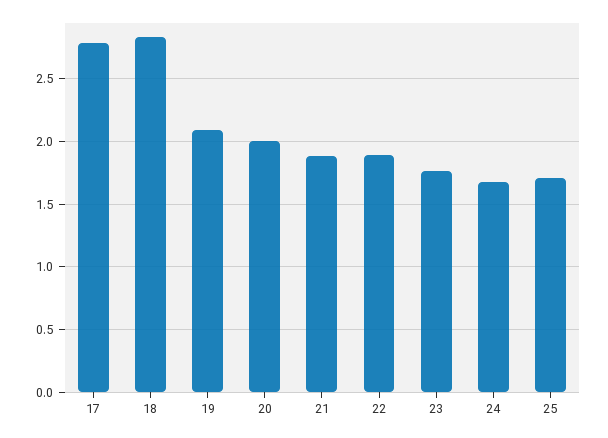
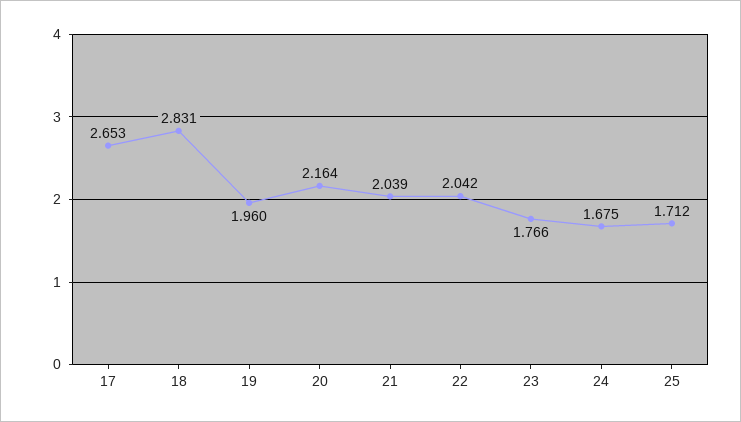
17: 2.8 -> 2.653
19: 2.1 -> 1.96
20: 2 -> 2.164
21: 1.9 -> 2.039
22: 1.9 -> 2.042

